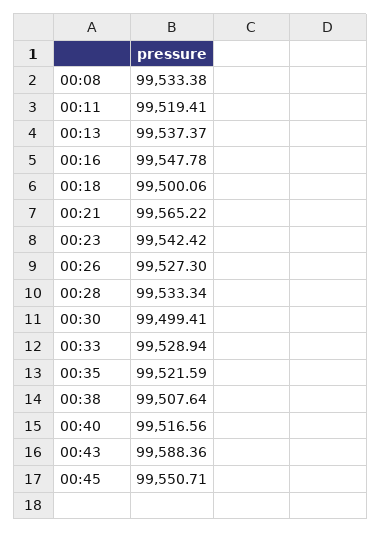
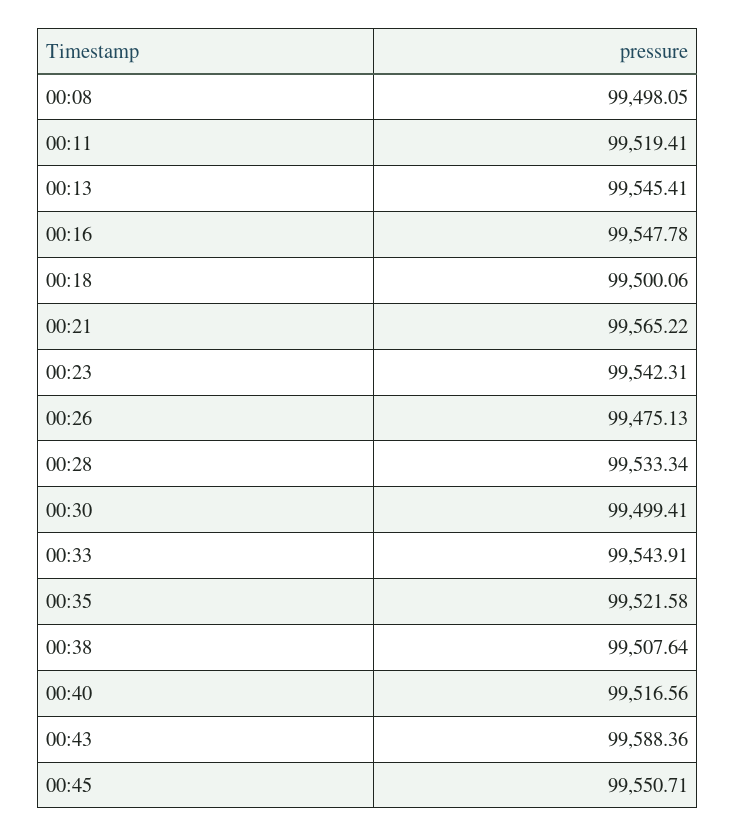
00:08: 99533.38 -> 99498.05
00:13: 99537.37 -> 99545.41
00:23: 99542.42 -> 99542.31
00:26: 99527.3 -> 99475.13
00:33: 99528.94 -> 99543.91
00:35: 99521.59 -> 99521.58

